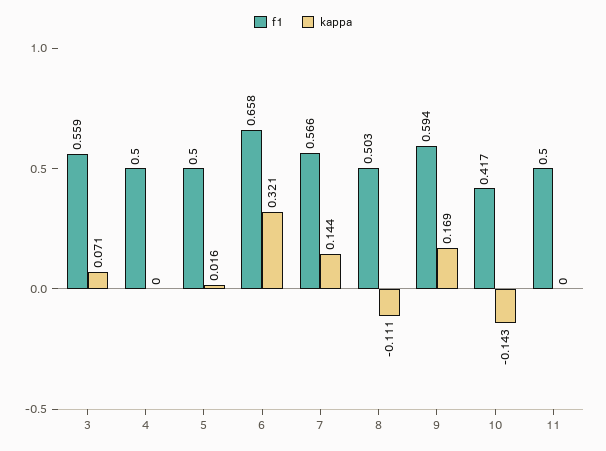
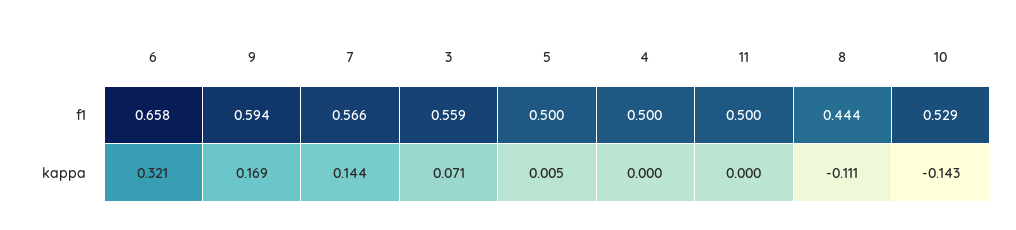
kappa, 5: 0.016 -> 0.005
f1, 8: 0.503 -> 0.444
f1, 10: 0.417 -> 0.529

